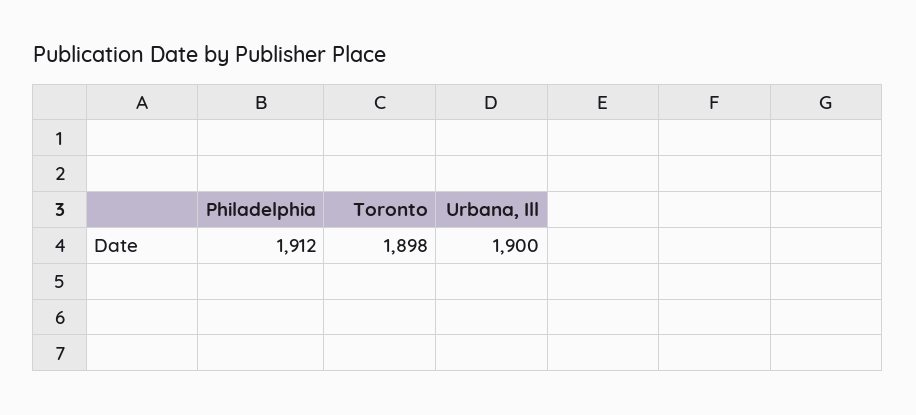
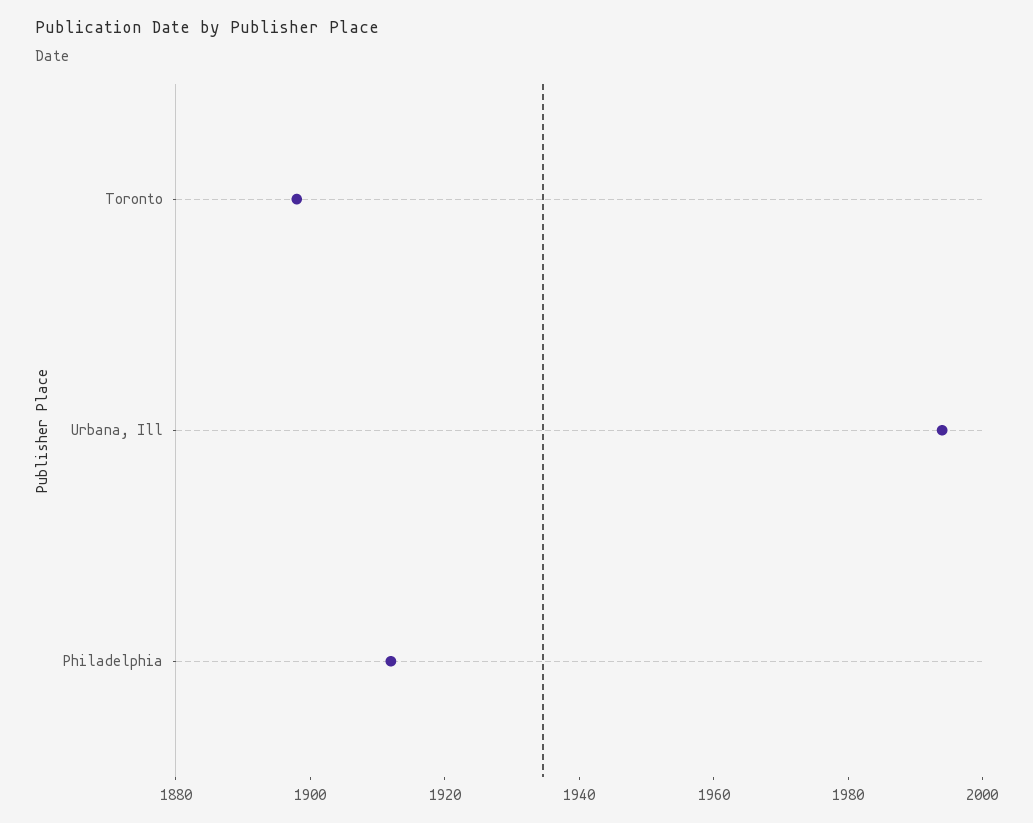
Urbana, Ill: 1900 -> 1995

